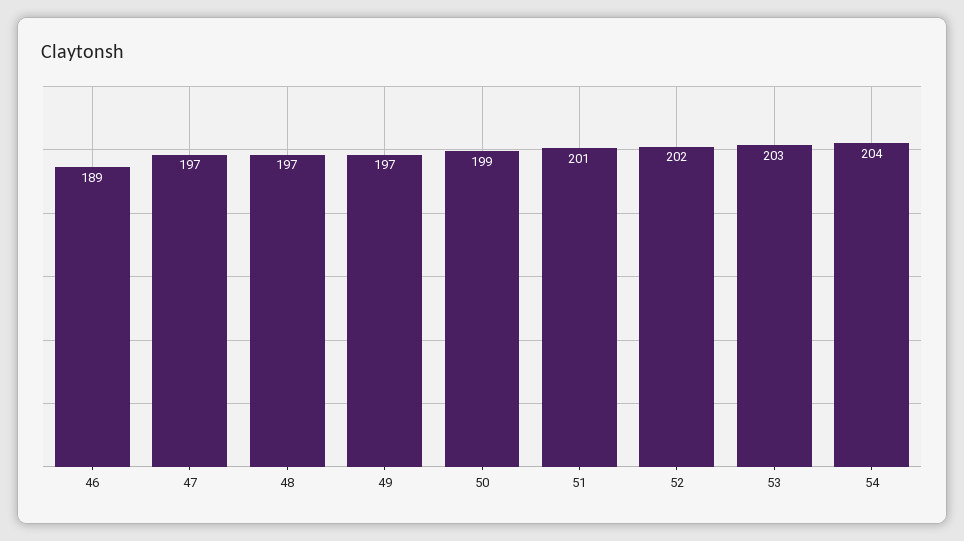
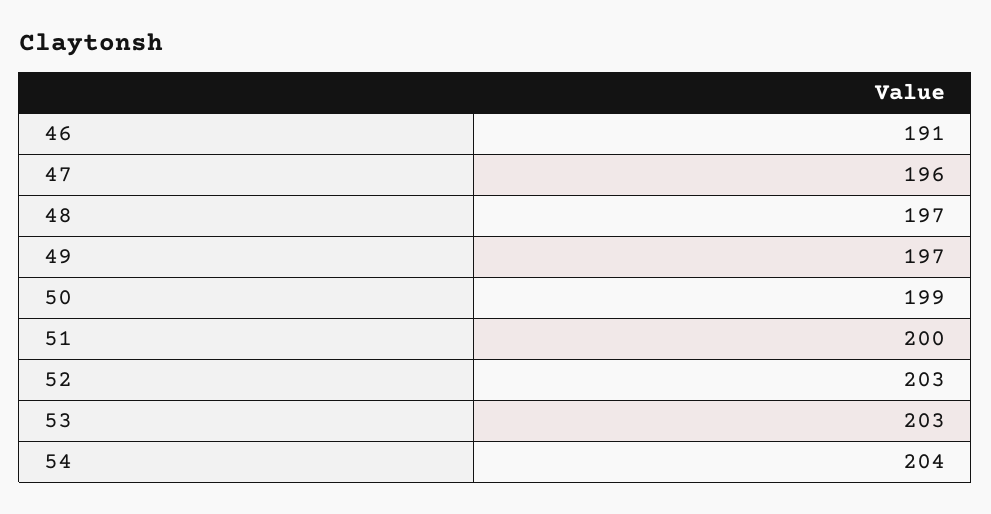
46: 189 -> 191
47: 197 -> 196
51: 201 -> 200
52: 202 -> 203

